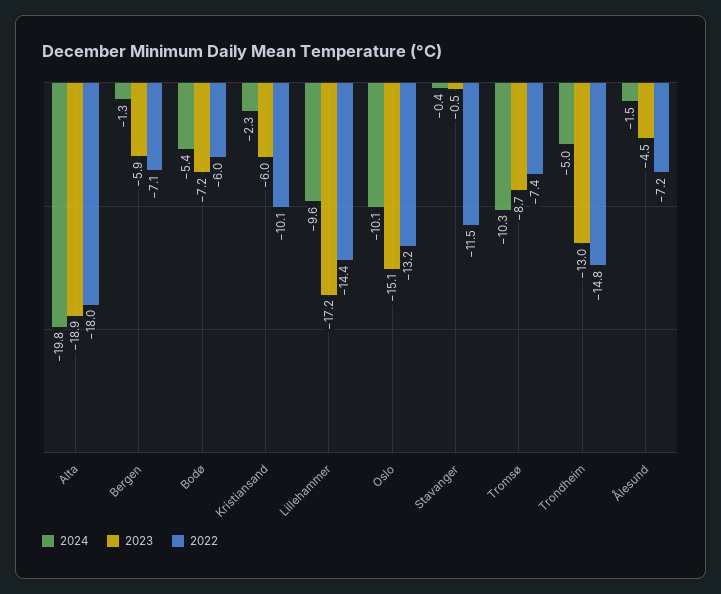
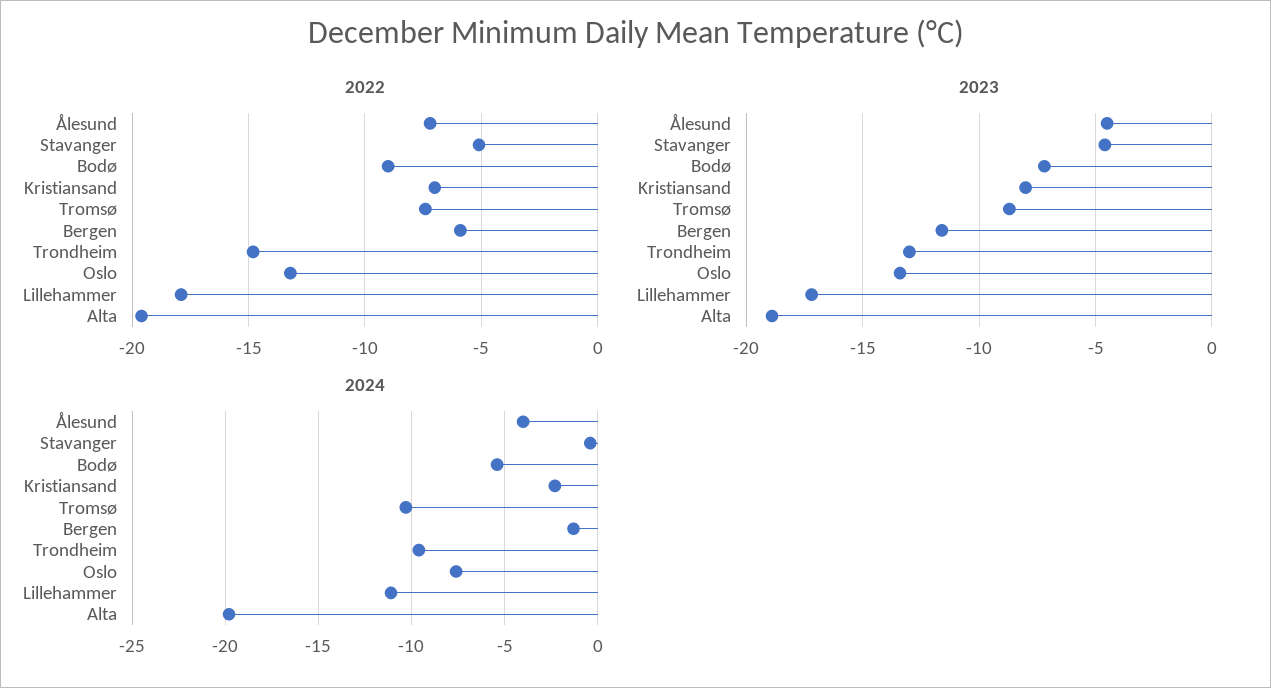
2022, Alta: -18 -> -19.5
2023, Bergen: -5.9 -> -11.5
2022, Bergen: -7.1 -> -6
2022, Bodø: -6 -> -9
2023, Kristiansand: -6 -> -8
2022, Kristiansand: -10.1 -> -7
2024, Lillehammer: -9.6 -> -11
2022, Lillehammer: -14.4 -> -18
2024, Oslo: -10.1 -> -7.5
2023, Oslo: -15.1 -> -13.5
2023, Stavanger: -0.5 -> -4.5
2022, Stavanger: -11.5 -> -5
2024, Trondheim: -5 -> -9.5
2024, Ålesund: -1.5 -> -4

